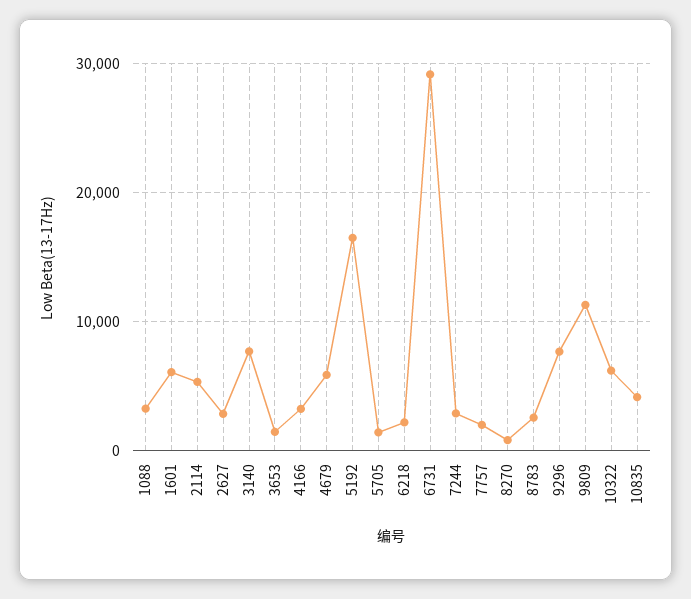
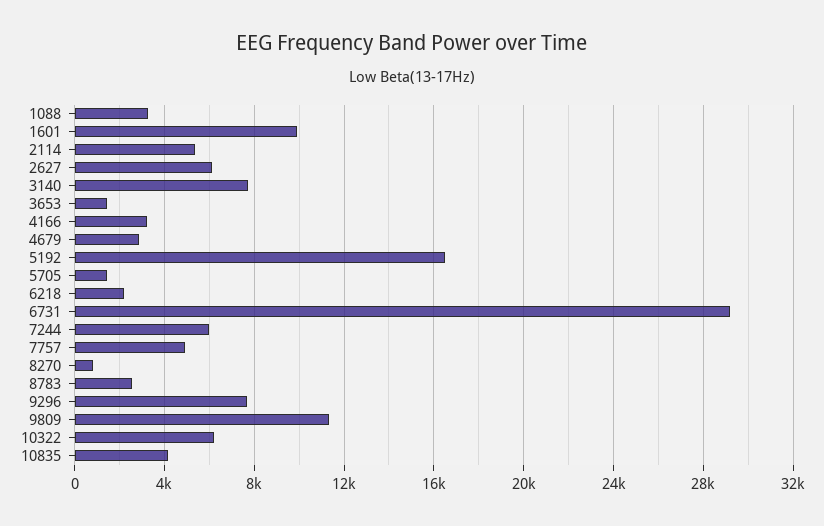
1601: 6000 -> 10000
2627: 3000 -> 6000
4679: 6000 -> 3000
7244: 3000 -> 6000
7757: 2000 -> 5000

